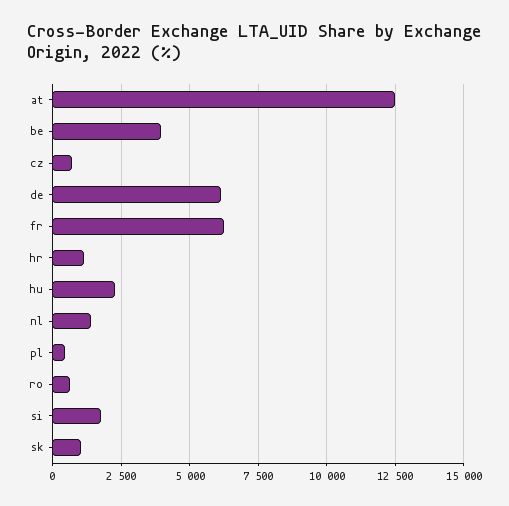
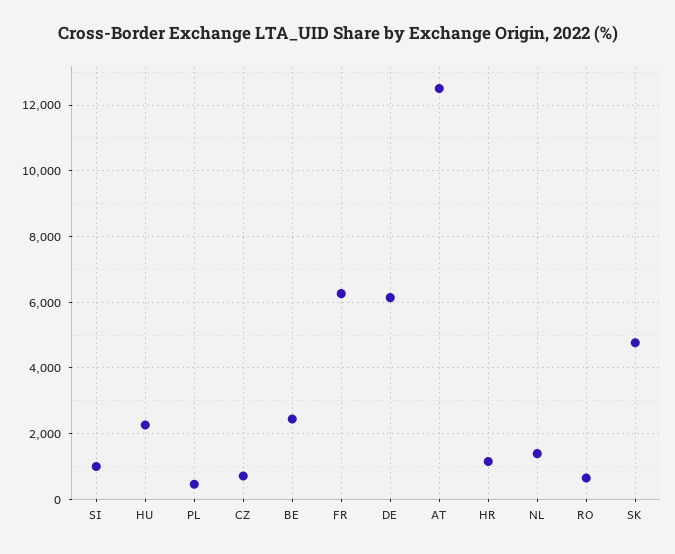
be: 4000 -> 2400
si: 1750 -> 1000
sk: 1000 -> 4800

